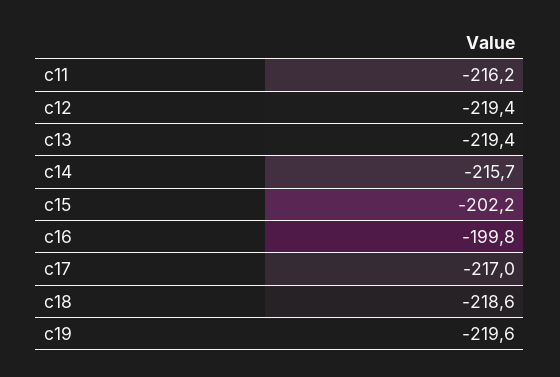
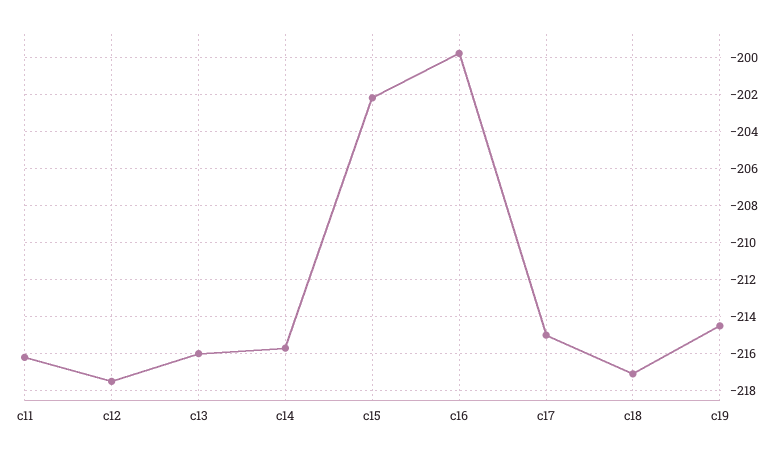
c12: -219.4 -> -217.5
c13: -219.4 -> -216
c17: -217 -> -215
c18: -218.6 -> -217
c19: -219.6 -> -214.5

